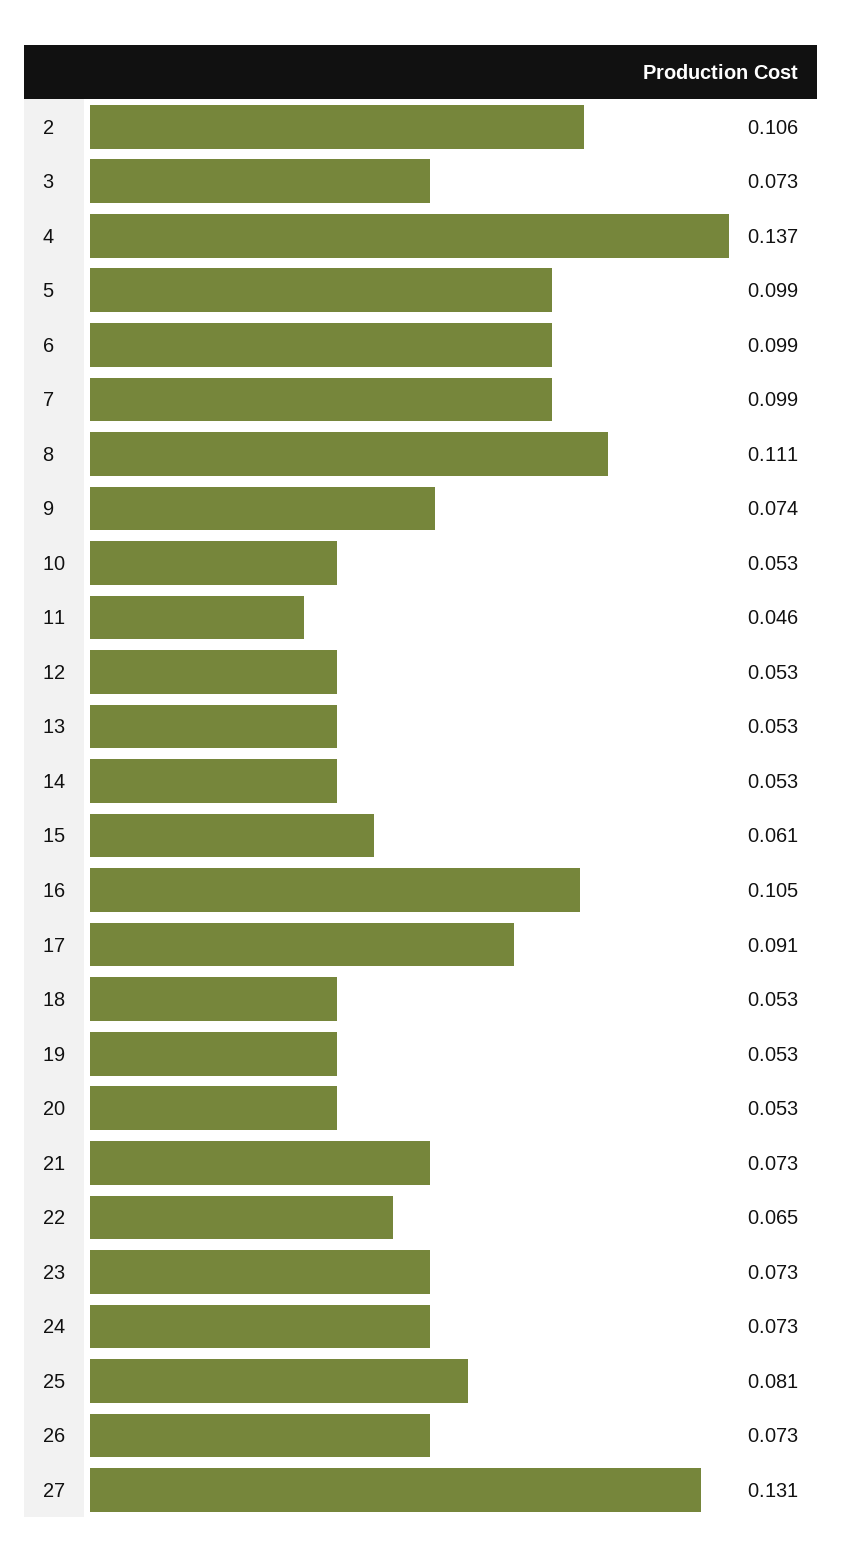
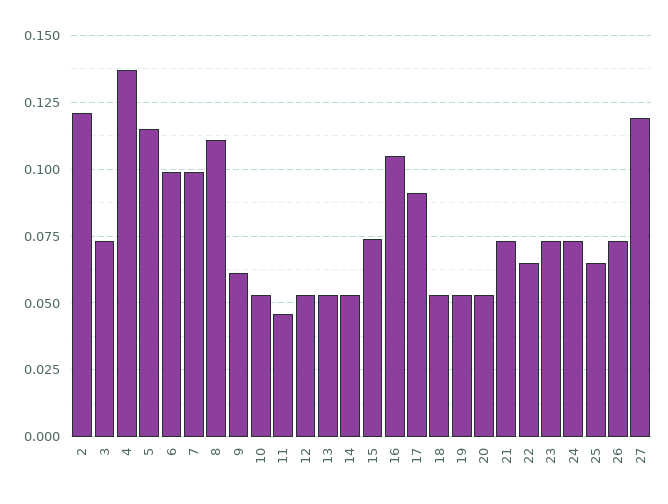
2: 0.106 -> 0.12
5: 0.099 -> 0.115
9: 0.074 -> 0.06
15: 0.061 -> 0.075
25: 0.081 -> 0.065
27: 0.131 -> 0.12

